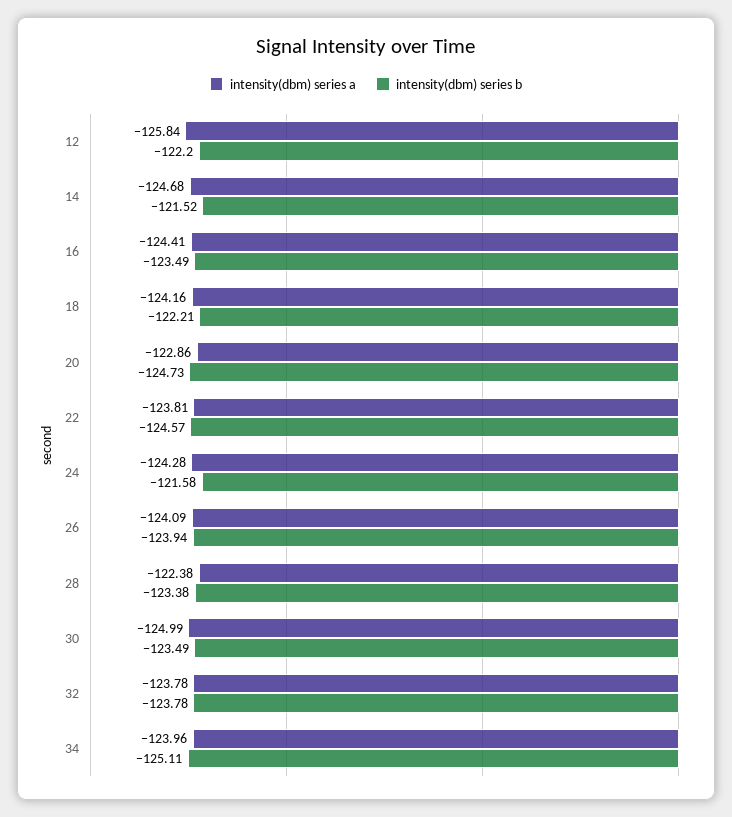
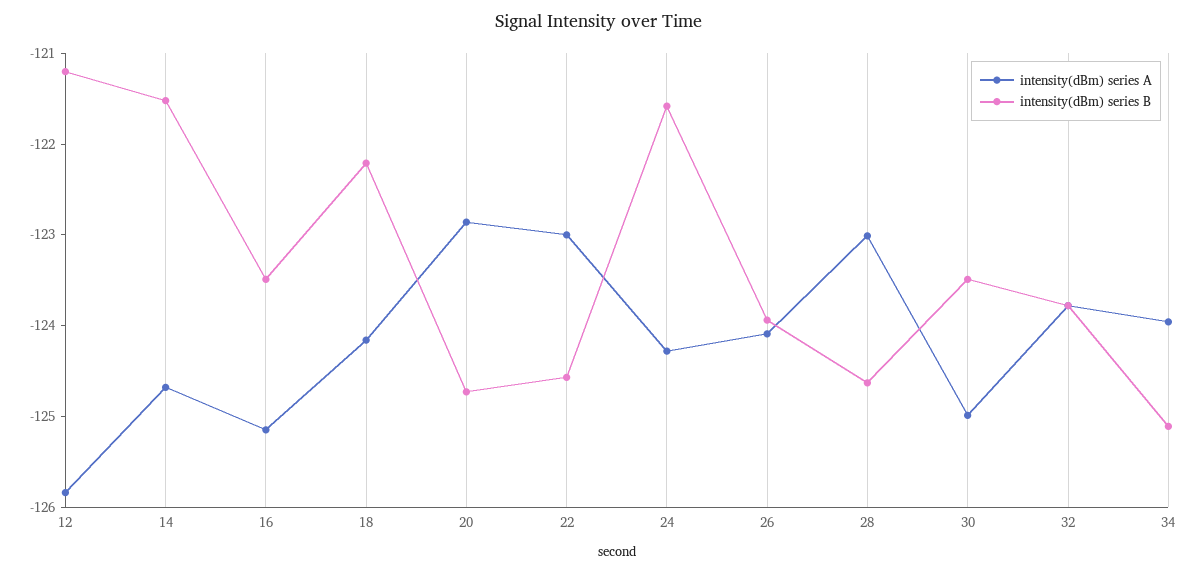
intensity(dbm) series b, 12: -122.2 -> -121.2
intensity(dbm) series a, 16: -124.41 -> -125.2
intensity(dbm) series a, 22: -123.81 -> -123
intensity(dbm) series a, 28: -122.38 -> -123
intensity(dbm) series b, 28: -123.38 -> -124.6

